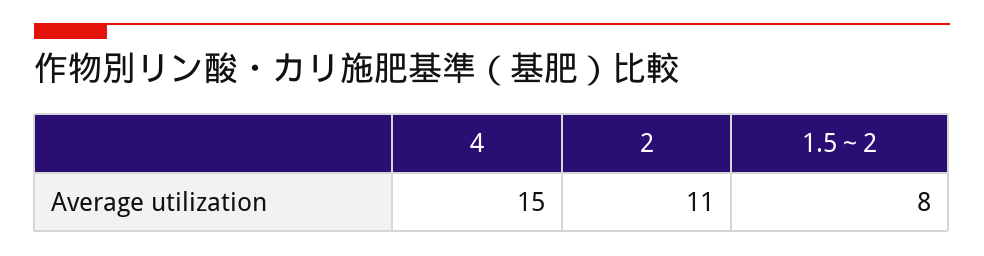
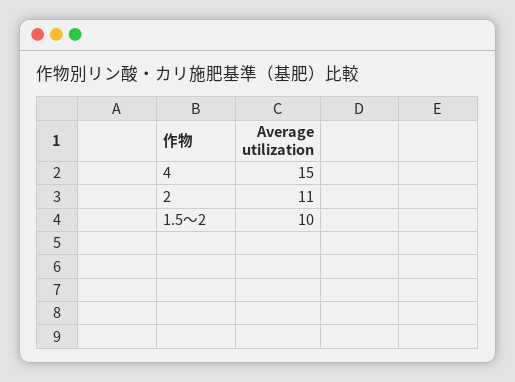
1.5～2: 8 -> 10

